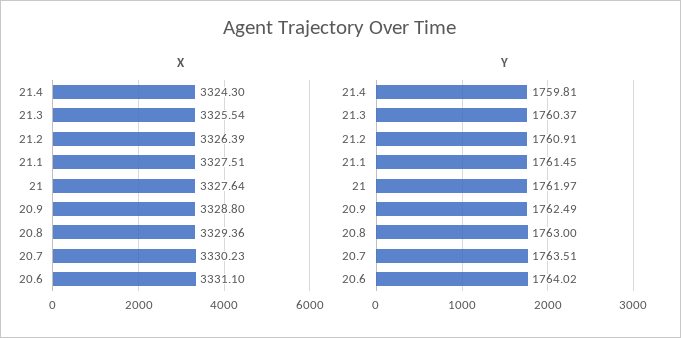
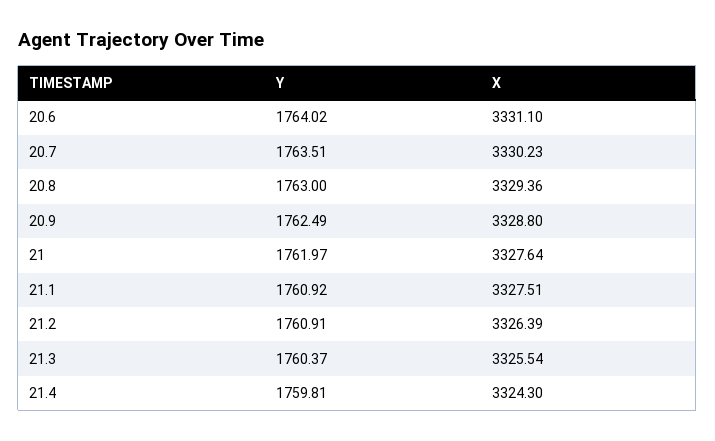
Y, 21.1: 1761.45 -> 1760.92

